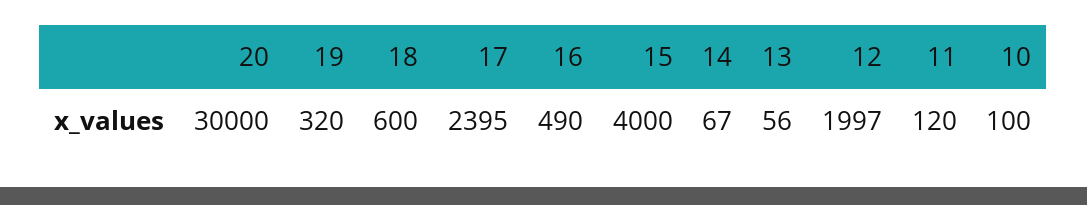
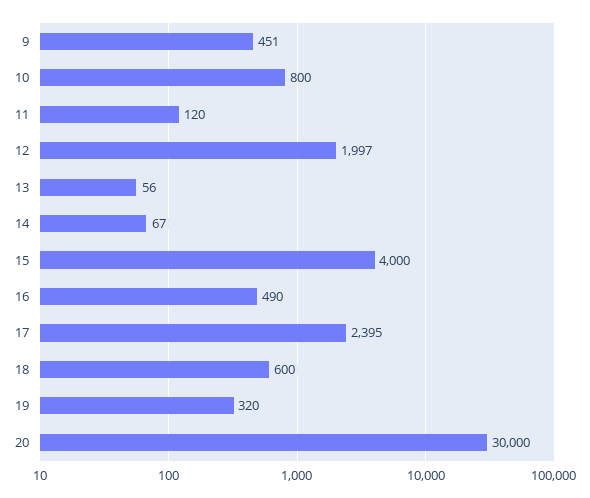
10: 100 -> 800
9: none -> 451

